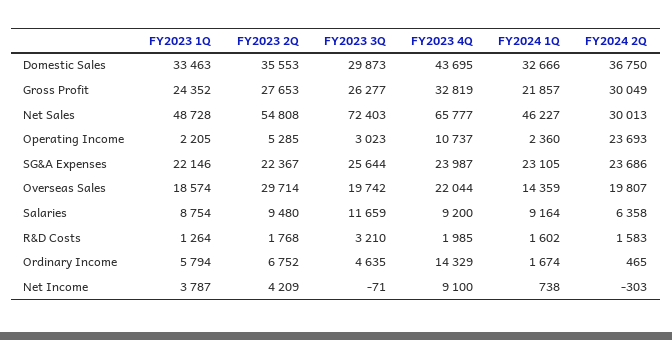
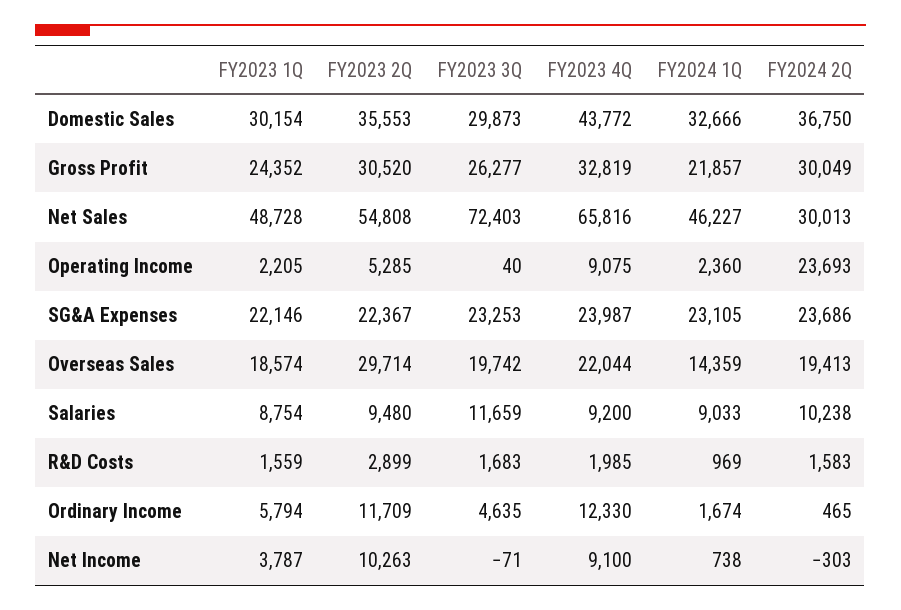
FY2023 1Q, Domestic Sales: 33463 -> 30154
FY2023 4Q, Domestic Sales: 43695 -> 43772
FY2023 2Q, Gross Profit: 27653 -> 30520
FY2023 4Q, Net Sales: 65777 -> 65816
FY2023 3Q, Operating Income: 3023 -> 40
FY2023 4Q, Operating Income: 10737 -> 9075
FY2023 3Q, SG&A Expenses: 25644 -> 23253
FY2024 2Q, Overseas Sales: 19807 -> 19413
FY2024 1Q, Salaries: 9164 -> 9033
FY2024 2Q, Salaries: 6358 -> 10238
FY2023 1Q, R&D Costs: 1264 -> 1559
FY2023 2Q, R&D Costs: 1768 -> 2899
FY2023 3Q, R&D Costs: 3210 -> 1683
FY2024 1Q, R&D Costs: 1602 -> 969
FY2023 2Q, Ordinary Income: 6752 -> 11709
FY2023 4Q, Ordinary Income: 14329 -> 12330
FY2023 2Q, Net Income: 4209 -> 10263

